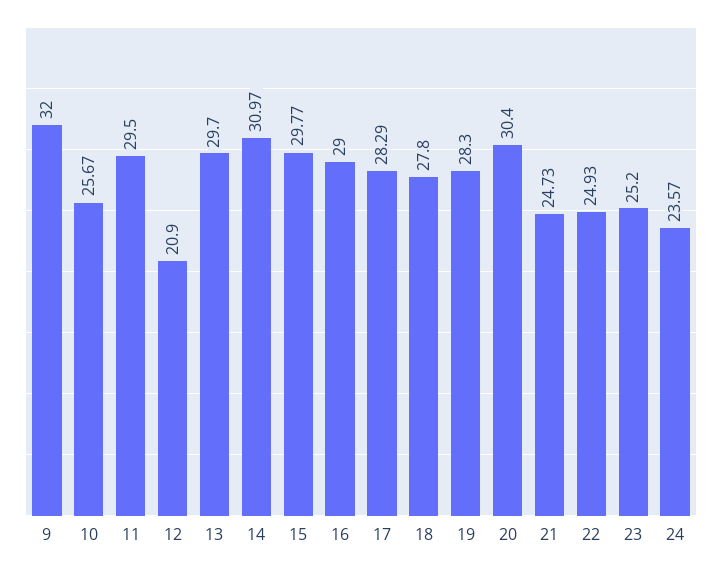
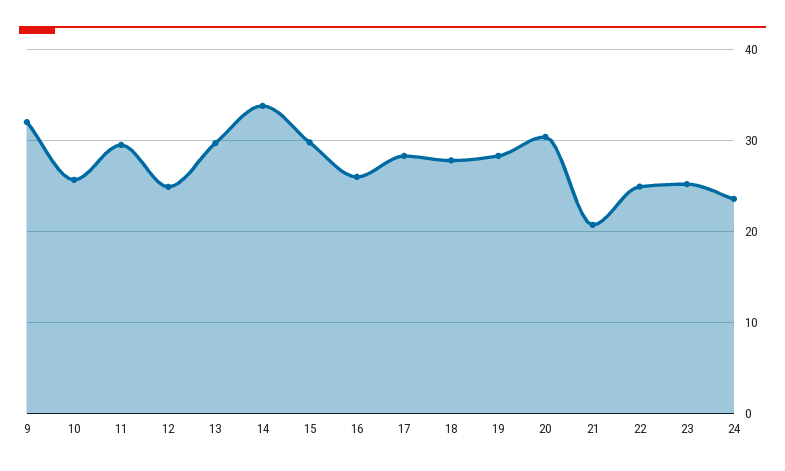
12: 20.9 -> 25
14: 30.97 -> 34
16: 29 -> 26
21: 24.73 -> 21

